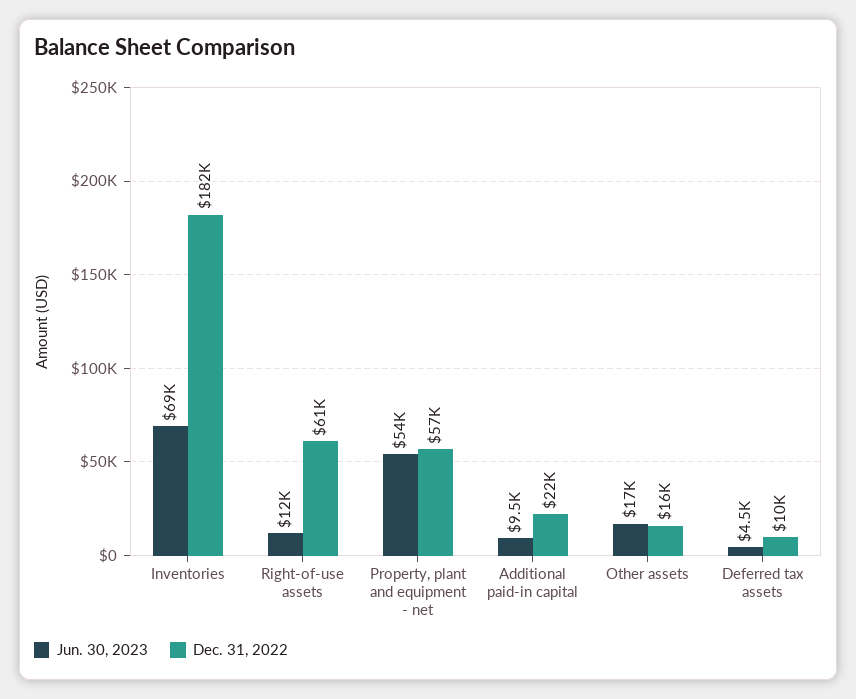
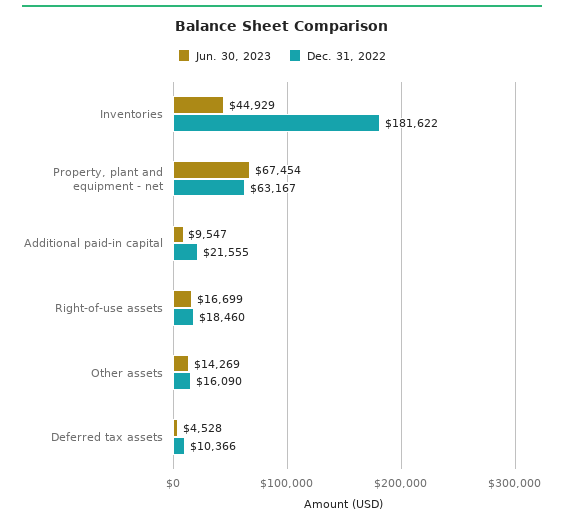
Jun. 30, 2023, Inventories: 69000 -> 44929
Jun. 30, 2023, Right-of-use assets: 12000 -> 16699
Dec. 31, 2022, Right-of-use assets: 61000 -> 18460
Jun. 30, 2023, Property, plant and equipment - net: 54000 -> 67454
Dec. 31, 2022, Property, plant and equipment - net: 57000 -> 63167
Jun. 30, 2023, Other assets: 17000 -> 14269

